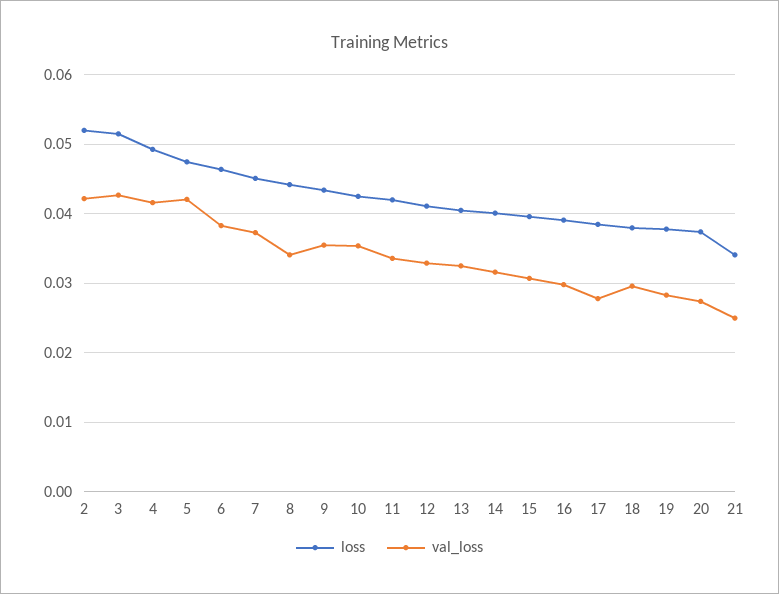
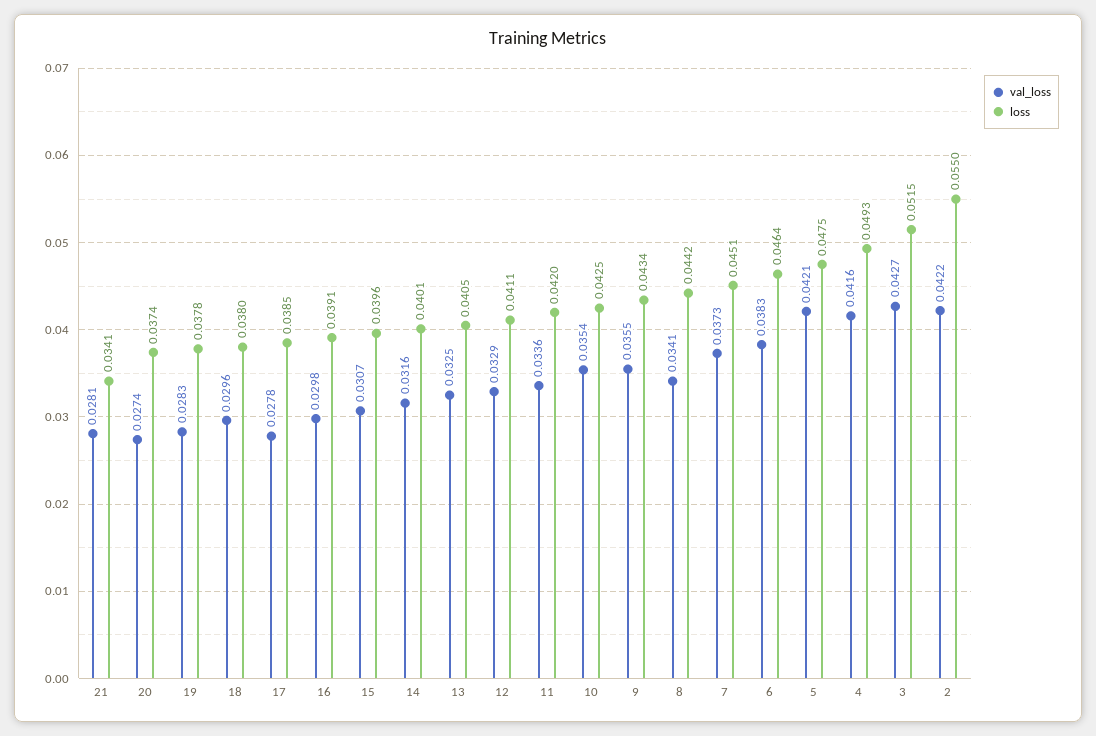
loss, 2: 0.052 -> 0.055
val_loss, 21: 0.025 -> 0.0281

